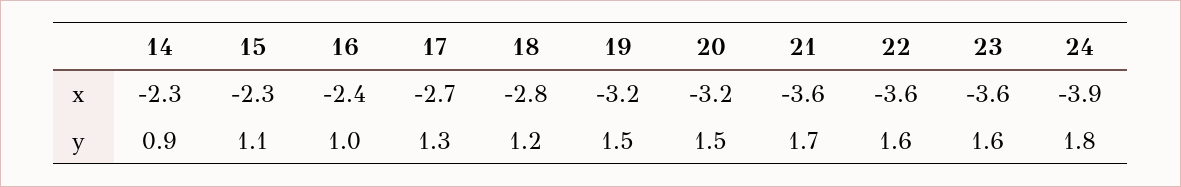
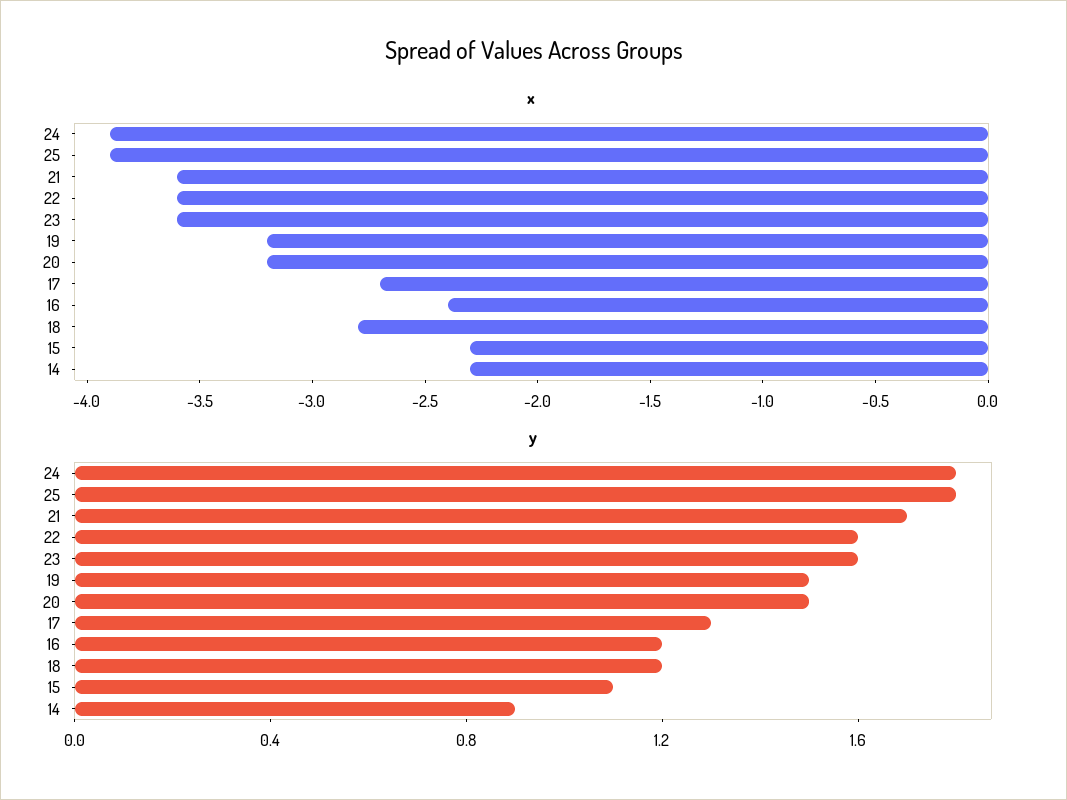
y, 16: 1 -> 1.2
x, 25: none -> -3.9
y, 25: none -> 1.8

